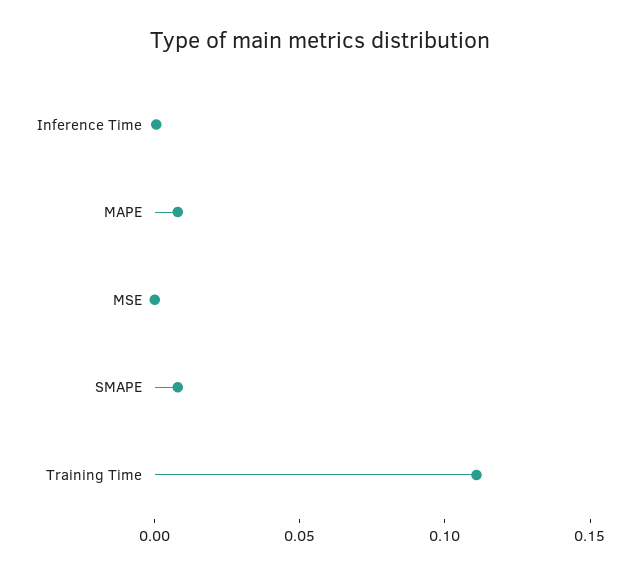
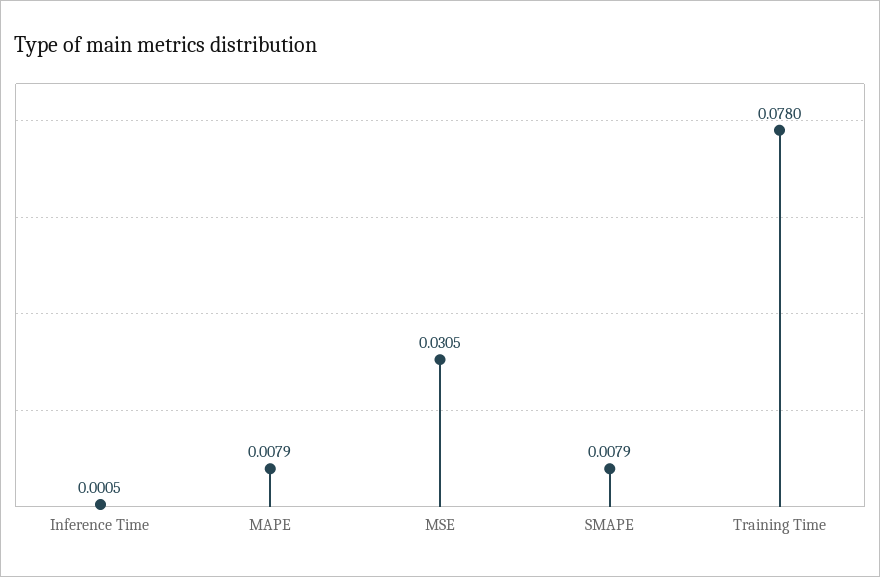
MSE: 0 -> 0.0305
Training Time: 0.11 -> 0.078

